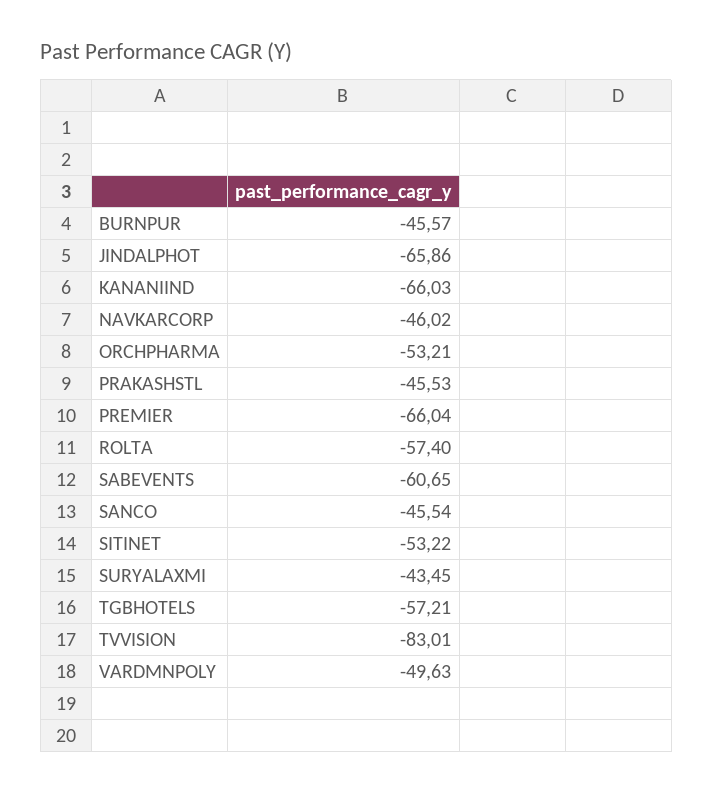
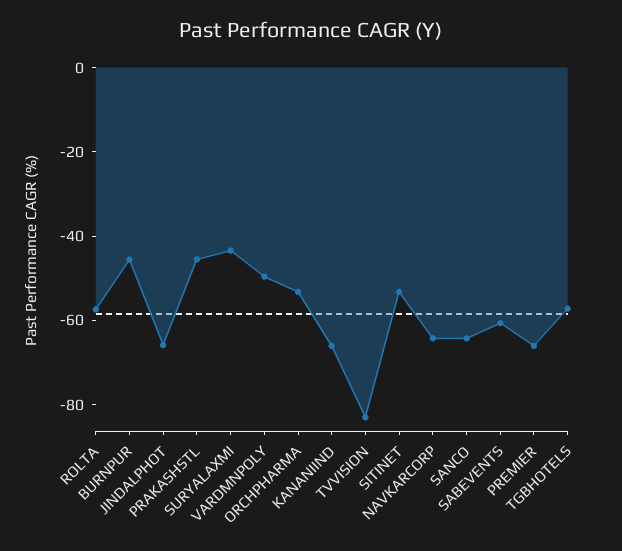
NAVKARCORP: -46.02 -> -65
SANCO: -45.54 -> -65

